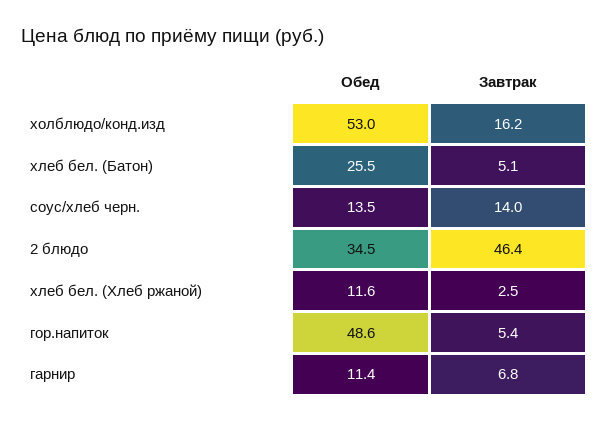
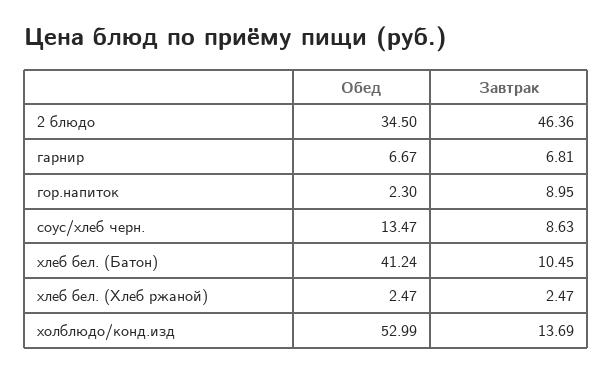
Завтрак, холблюдо/конд.изд: 16.2 -> 13.69
Обед, хлеб бел. (Батон): 25.5 -> 41.24
Завтрак, хлеб бел. (Батон): 5.1 -> 10.45
Завтрак, соус/хлеб черн.: 14 -> 8.63
Обед, хлеб бел. (Хлеб ржаной): 11.6 -> 2.47
Обед, гор.напиток: 48.6 -> 2.3
Завтрак, гор.напиток: 5.4 -> 8.95
Обед, гарнир: 11.4 -> 6.67

